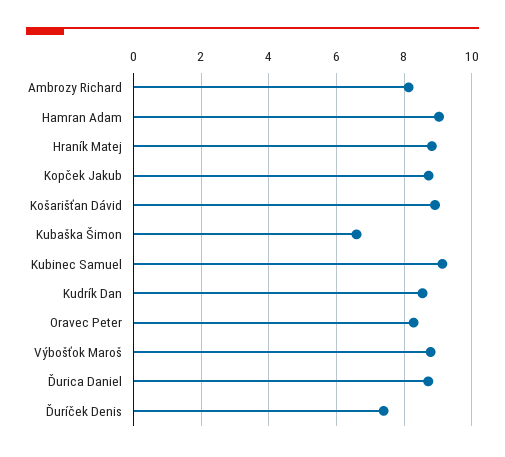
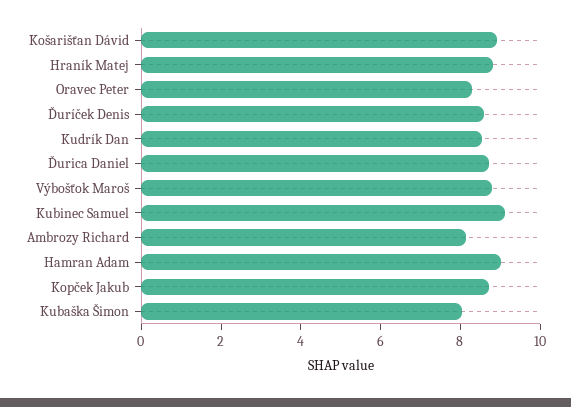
Kubaška Šimon: 6.6 -> 8
Ďuríček Denis: 7.4 -> 8.5

